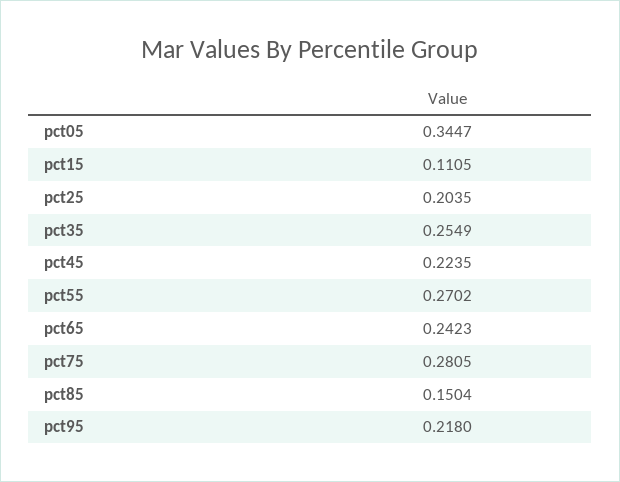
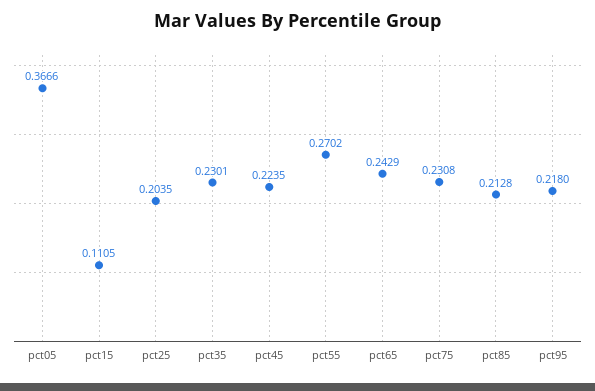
pct05: 0.3447 -> 0.3666
pct35: 0.2549 -> 0.2301
pct65: 0.2423 -> 0.2429
pct75: 0.2805 -> 0.2308
pct85: 0.1504 -> 0.2128

